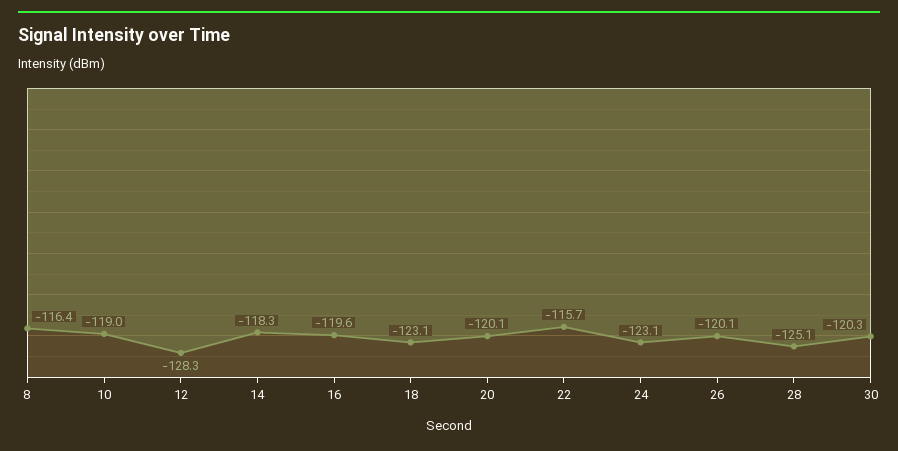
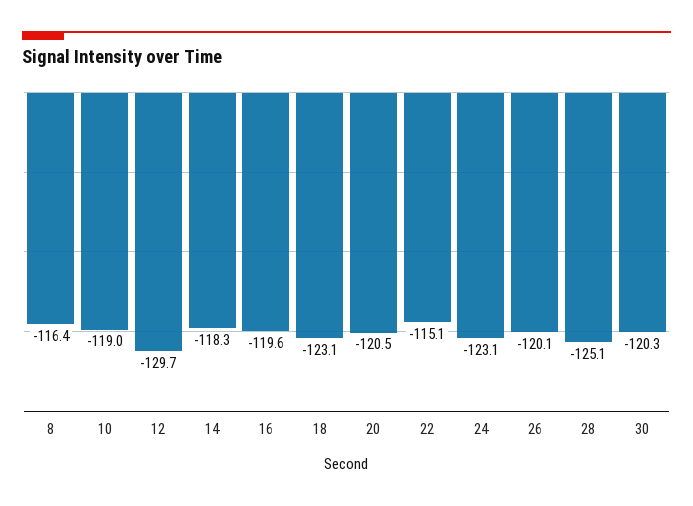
12: -128.3 -> -129.7
20: -120.1 -> -120.5
22: -115.7 -> -115.1

